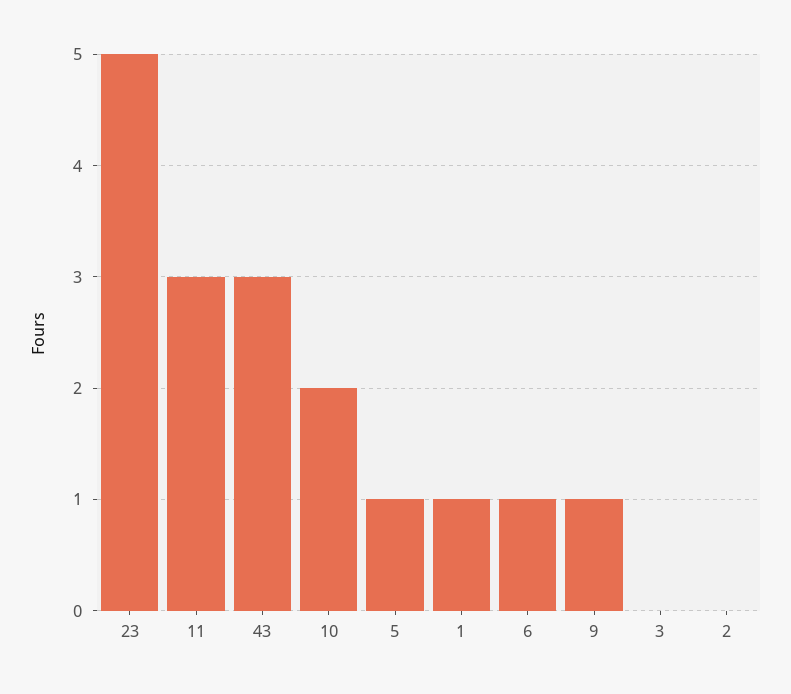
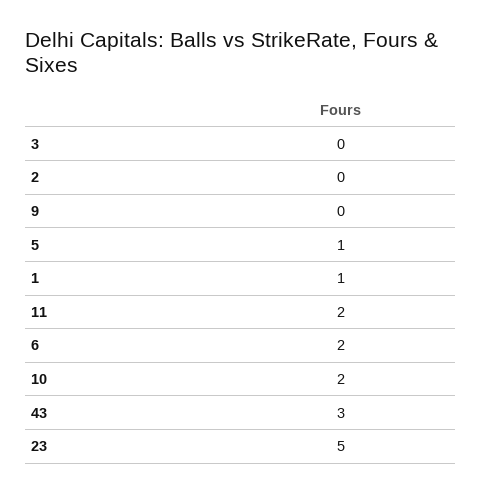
11: 3 -> 2
6: 1 -> 2
9: 1 -> 0

